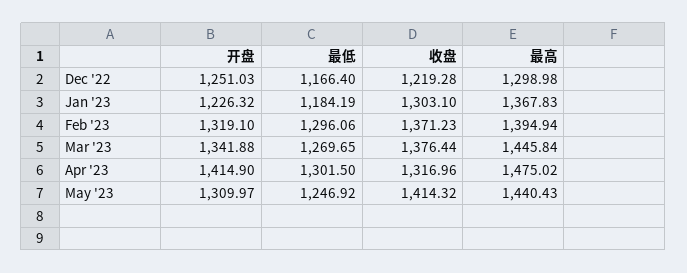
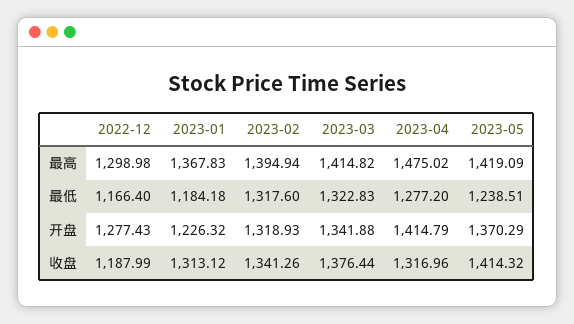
开盘, Dec '22: 1251.03 -> 1277.43
收盘, Dec '22: 1219.28 -> 1187.99
最低, Jan '23: 1184.19 -> 1184.18
收盘, Jan '23: 1303.1 -> 1313.12
开盘, Feb '23: 1319.1 -> 1318.93
最低, Feb '23: 1296.06 -> 1317.6
收盘, Feb '23: 1371.23 -> 1341.26
最低, Mar '23: 1269.65 -> 1322.83
最高, Mar '23: 1445.84 -> 1414.82
开盘, Apr '23: 1414.9 -> 1414.79
最低, Apr '23: 1301.5 -> 1277.2
开盘, May '23: 1309.97 -> 1370.29
最低, May '23: 1246.92 -> 1238.51
最高, May '23: 1440.43 -> 1419.09

